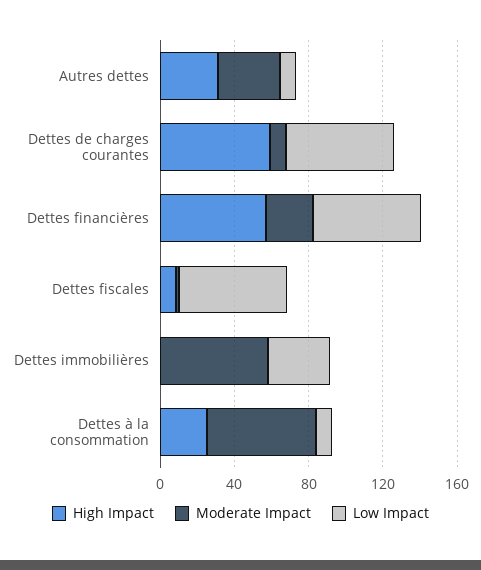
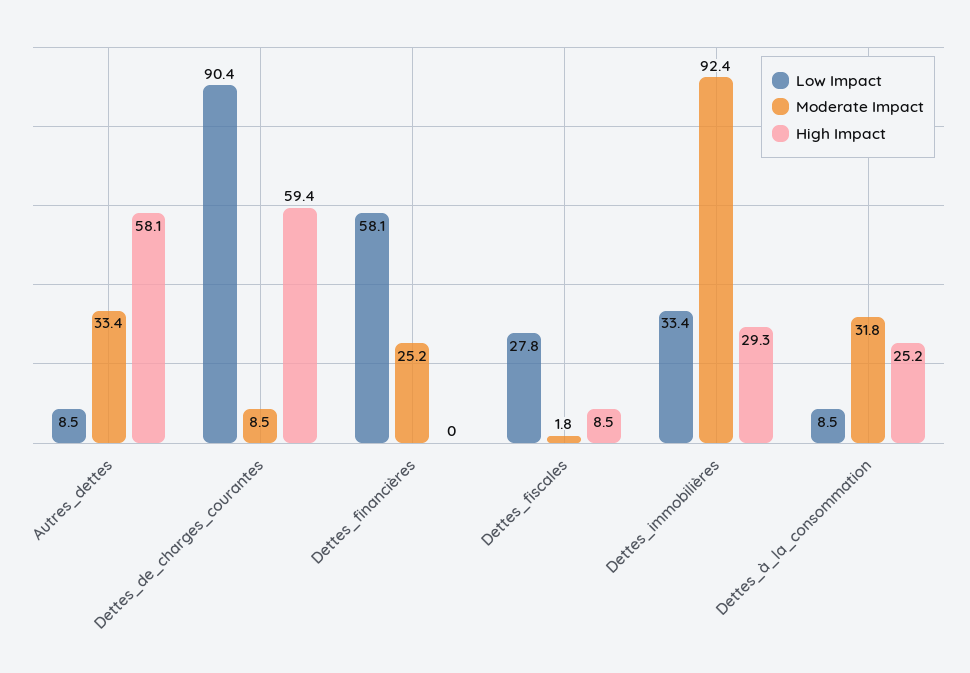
High Impact, Autres dettes: 30 -> 58.1
Low Impact, Dettes de charges courantes: 60 -> 90.4
High Impact, Dettes financières: 60 -> 0
Low Impact, Dettes fiscales: 60 -> 27.8
High Impact, Dettes immobilières: 0 -> 29.3
Moderate Impact, Dettes immobilières: 60 -> 92.4
Moderate Impact, Dettes à la consommation: 60 -> 31.8

